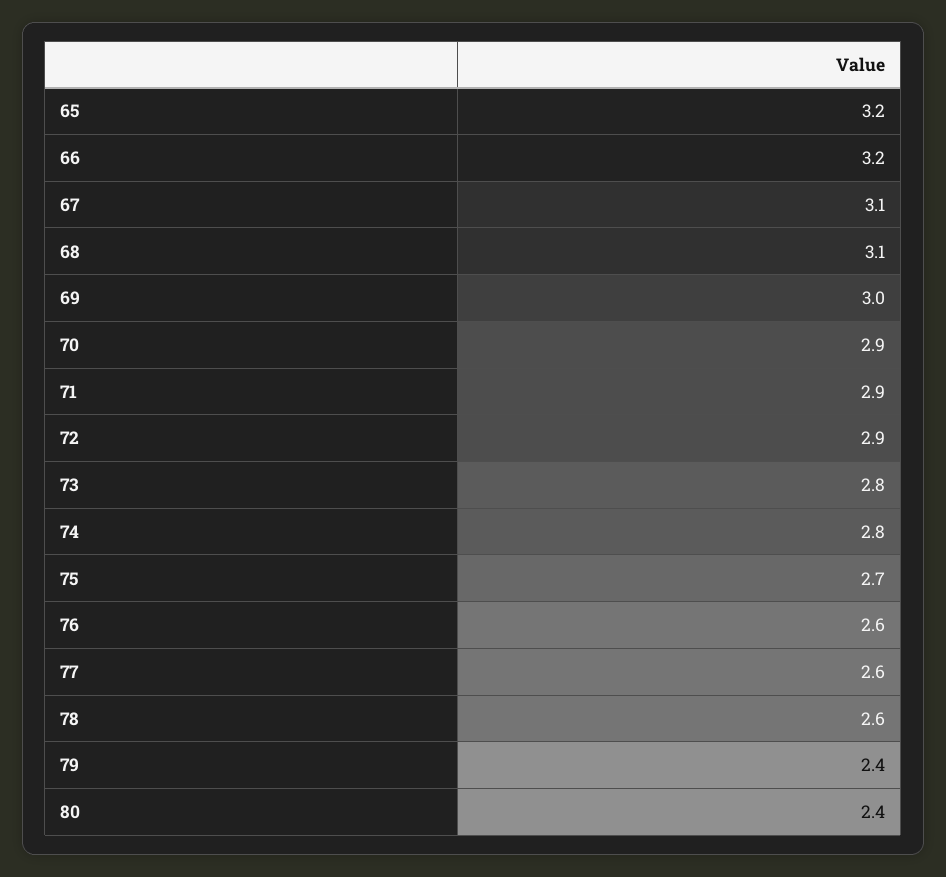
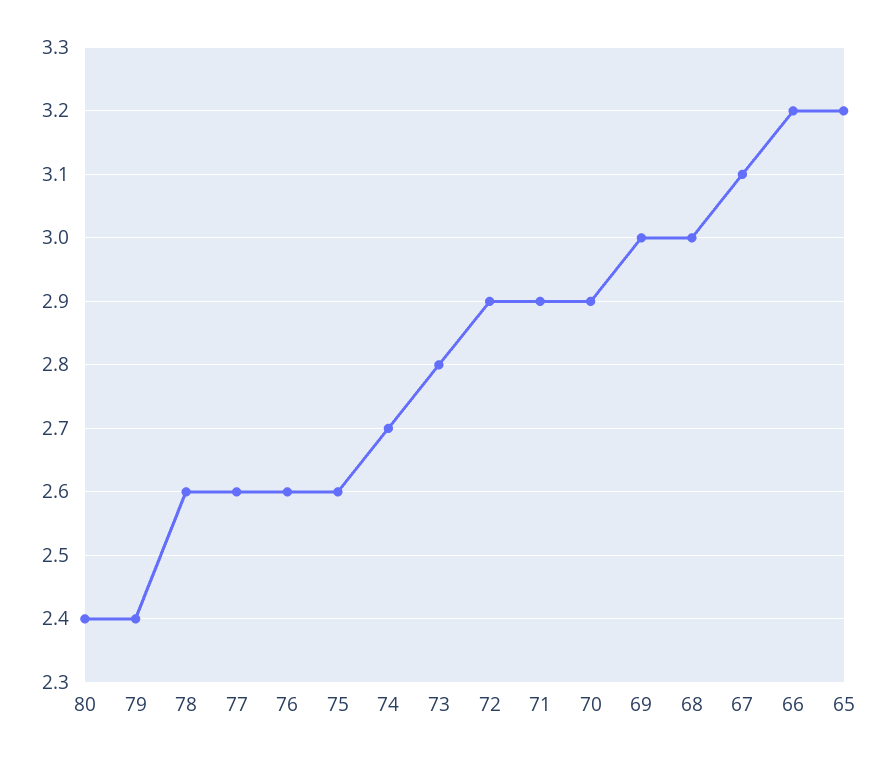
68: 3.1 -> 3
74: 2.8 -> 2.7
75: 2.7 -> 2.6

